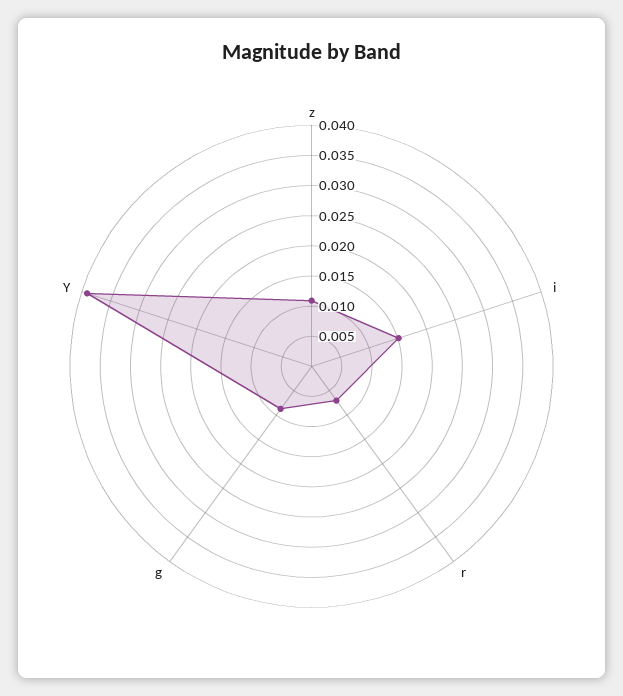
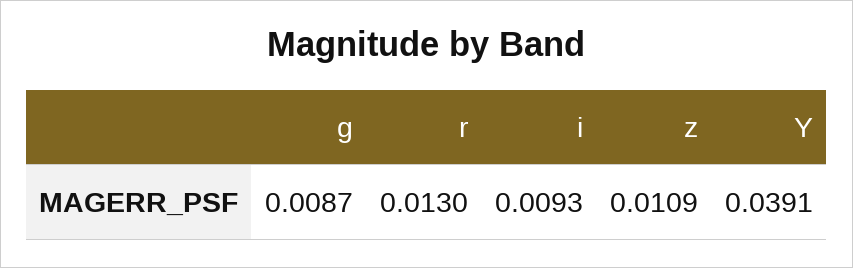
i: 0.015 -> 0.0093
r: 0.0075 -> 0.013

